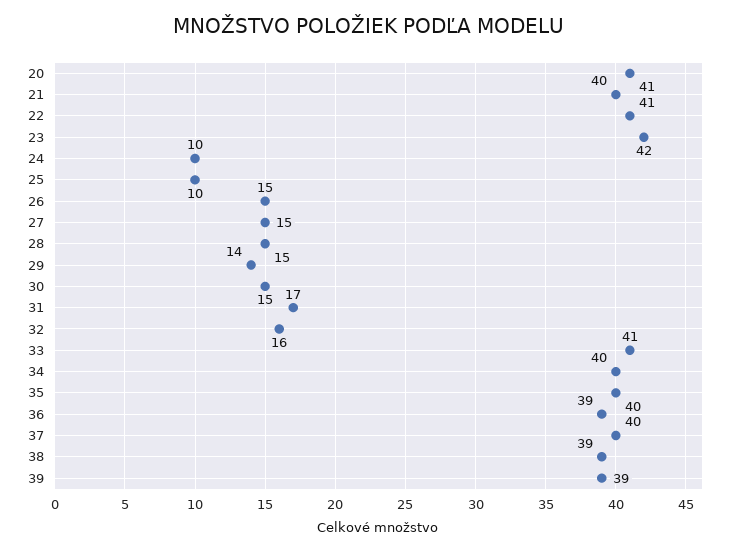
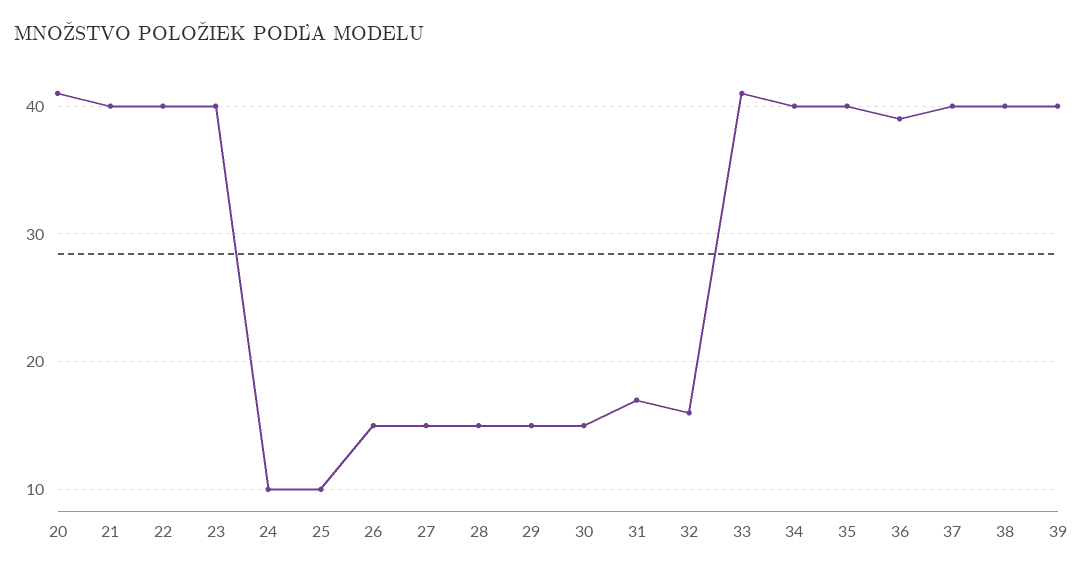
22: 41 -> 40
23: 42 -> 40
29: 14 -> 15
38: 39 -> 40
39: 39 -> 40

